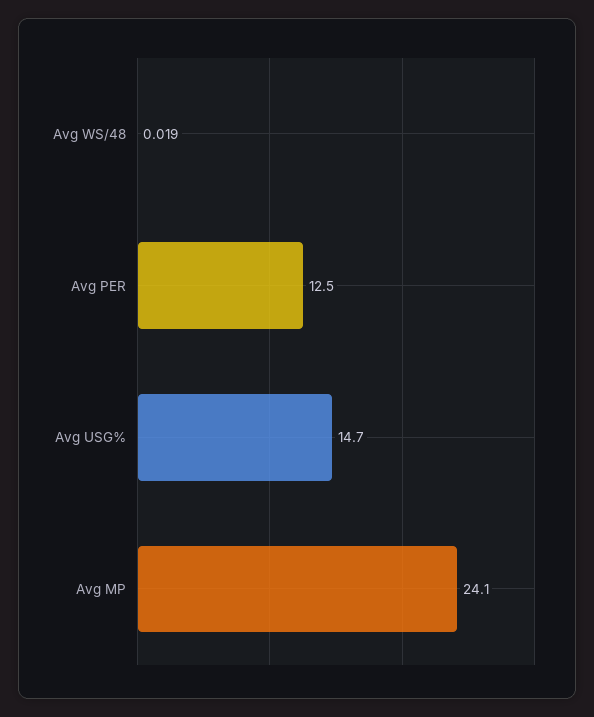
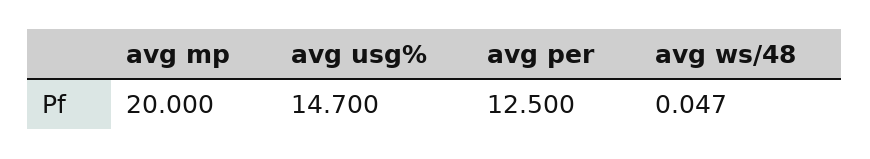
Avg WS/48: 0.019 -> 0.047
Avg MP: 24.1 -> 20

